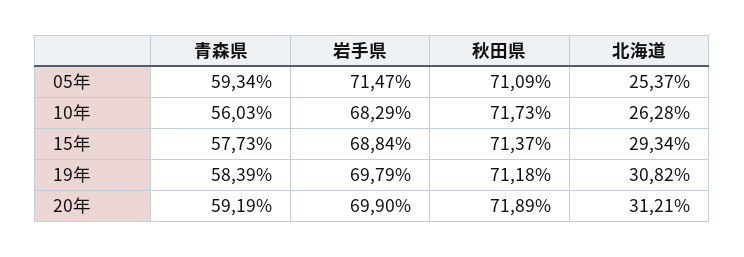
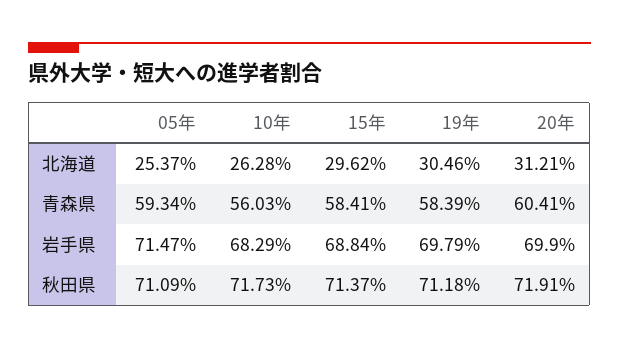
青森県, 15年: 57.73 -> 58.41
北海道, 15年: 29.34 -> 29.62
北海道, 19年: 30.82 -> 30.46
青森県, 20年: 59.19 -> 60.41
秋田県, 20年: 71.89 -> 71.91

